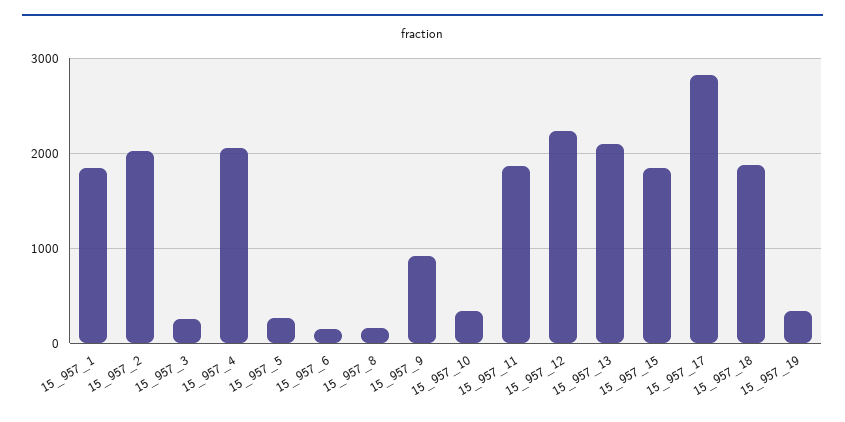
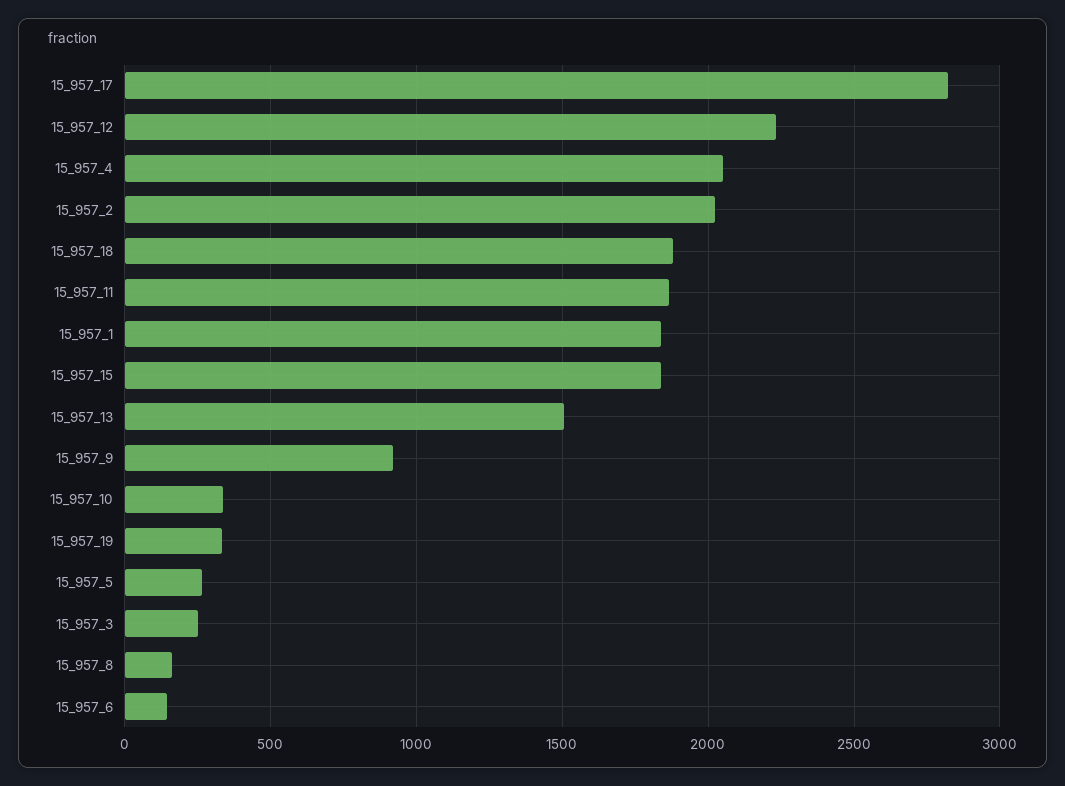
15_957_13: 2100 -> 1500

